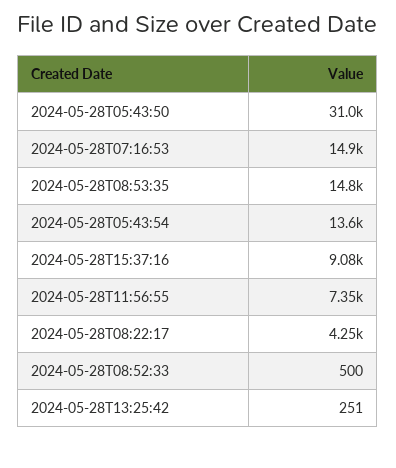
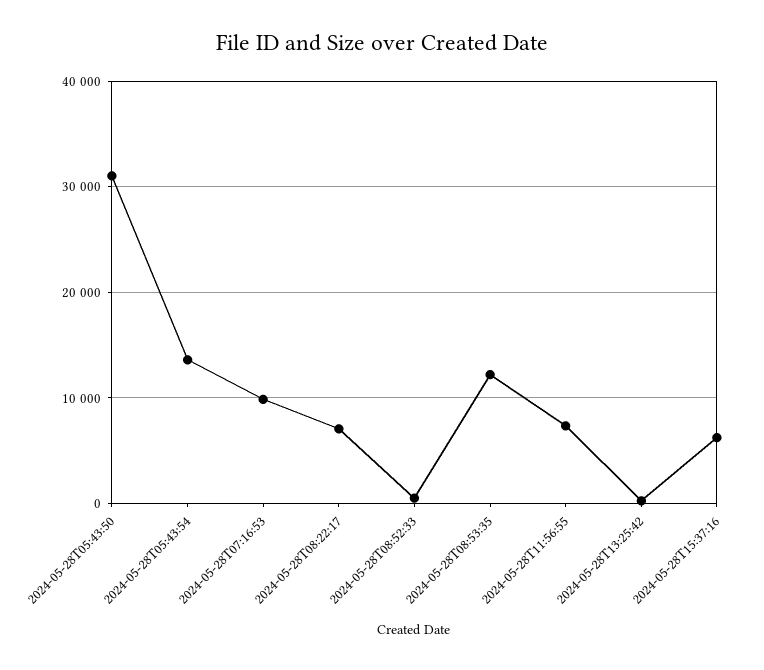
2024-05-28T07:16:53: 14900 -> 10000
2024-05-28T08:53:35: 14800 -> 12000
2024-05-28T15:37:16: 9080 -> 6000
2024-05-28T08:22:17: 4250 -> 7000

